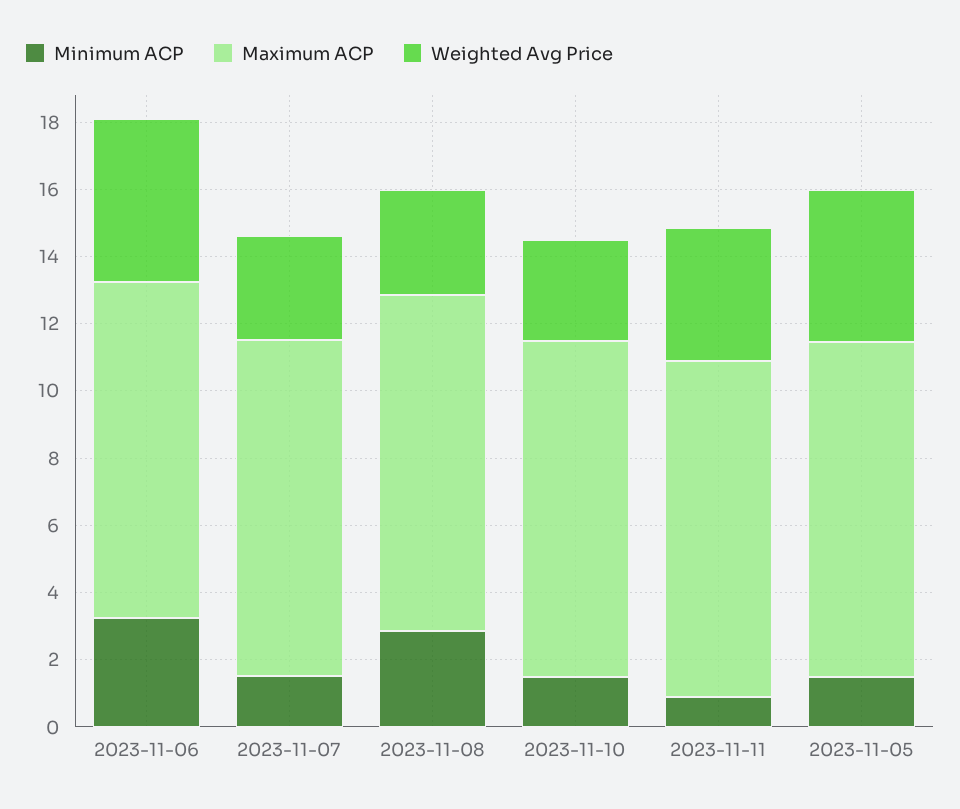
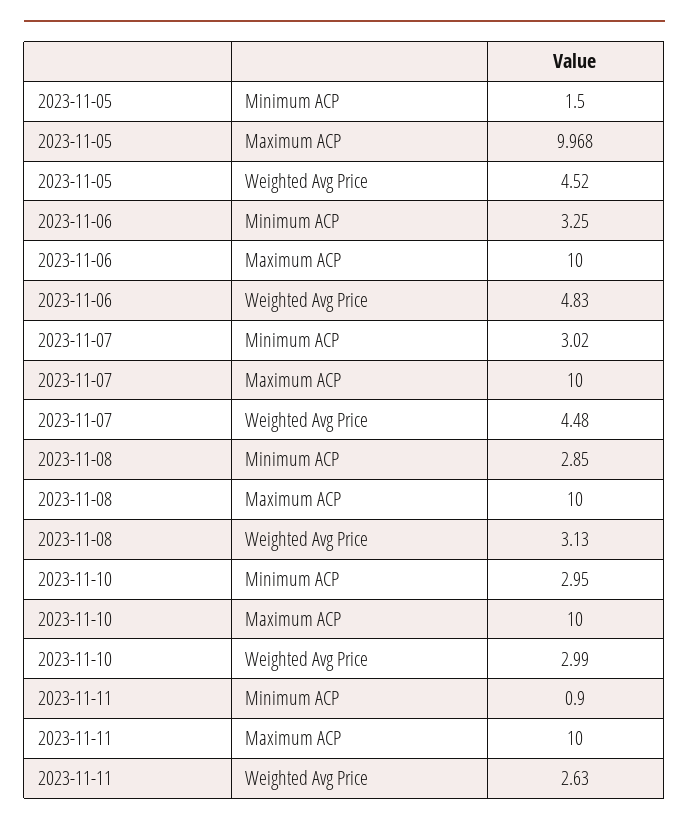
Minimum ACP, 2023-11-07: 1.5 -> 3.02
Weighted Avg Price, 2023-11-07: 3 -> 4.48
Minimum ACP, 2023-11-10: 1.5 -> 2.95
Weighted Avg Price, 2023-11-11: 4 -> 2.63

